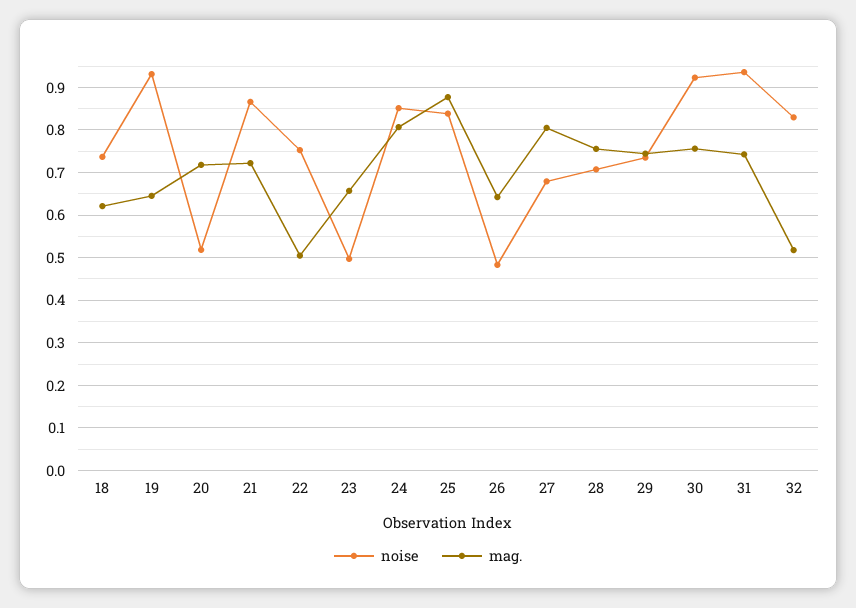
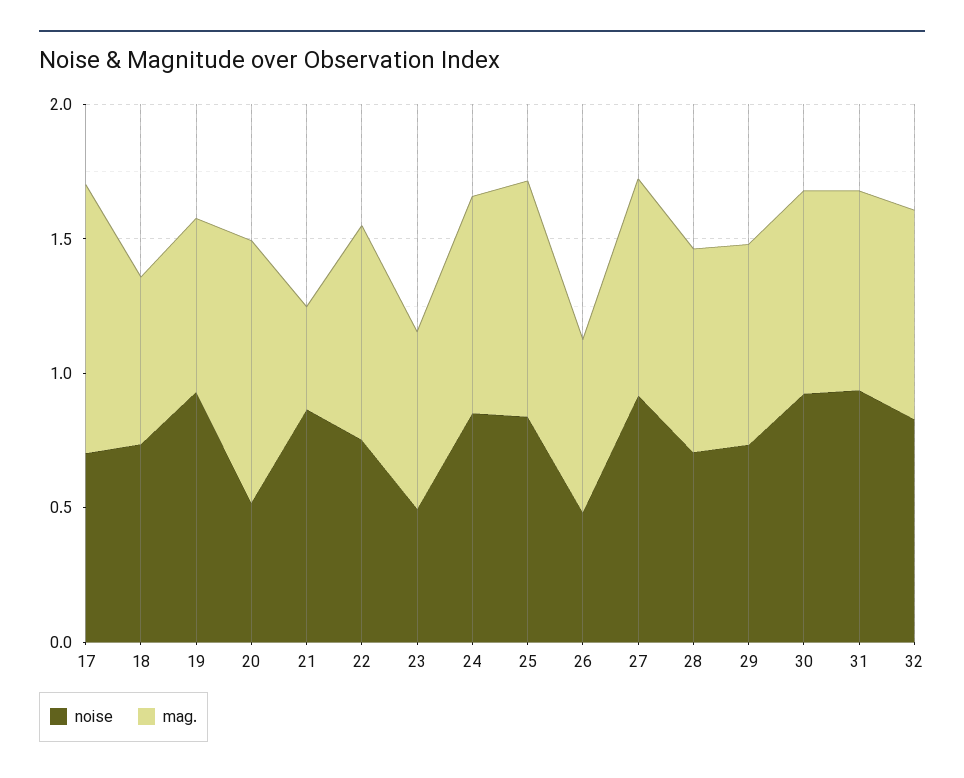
mag., 20: 0.72 -> 1
mag., 21: 0.72 -> 0.4
mag., 22: 0.5 -> 0.8
noise, 27: 0.68 -> 0.9
mag., 32: 0.52 -> 0.8
noise, 17: none -> 0.7
mag., 17: none -> 1

